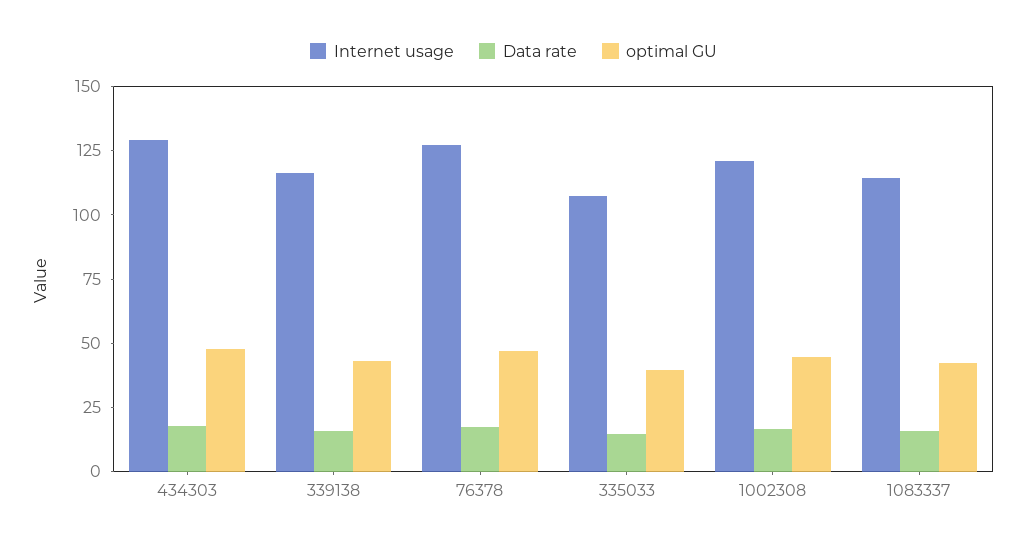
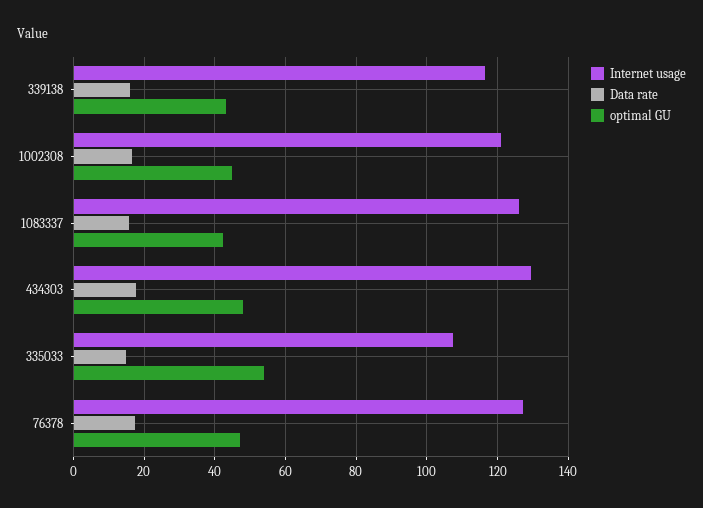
optimal GU, 335033: 40 -> 54
Internet usage, 1083337: 115 -> 126

